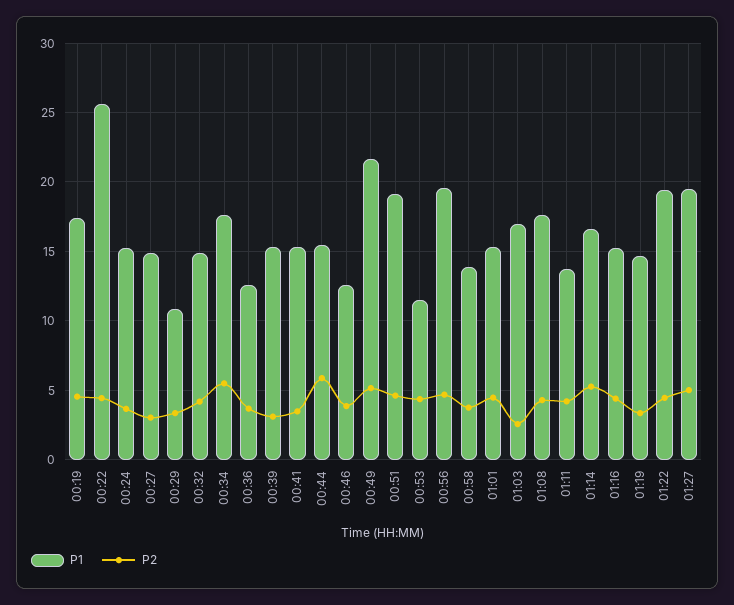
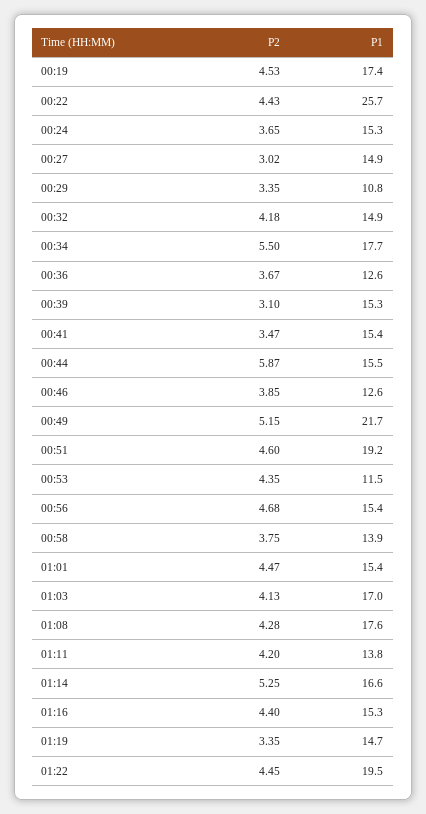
P1, 00:56: 19.5 -> 15.4
P2, 01:03: 2.5 -> 4.13
P1, 01:27: 19.5 -> none
P2, 01:27: 5 -> none

